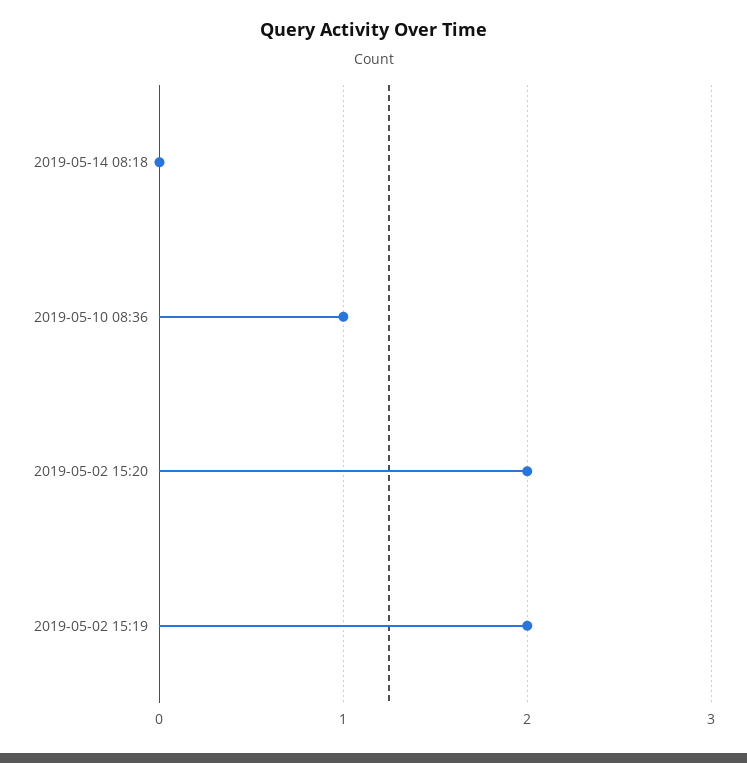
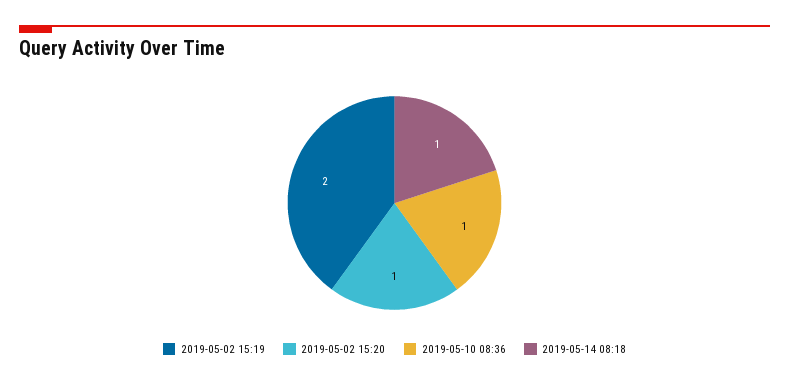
2019-05-14 08:18: 0 -> 1
2019-05-02 15:20: 2 -> 1

